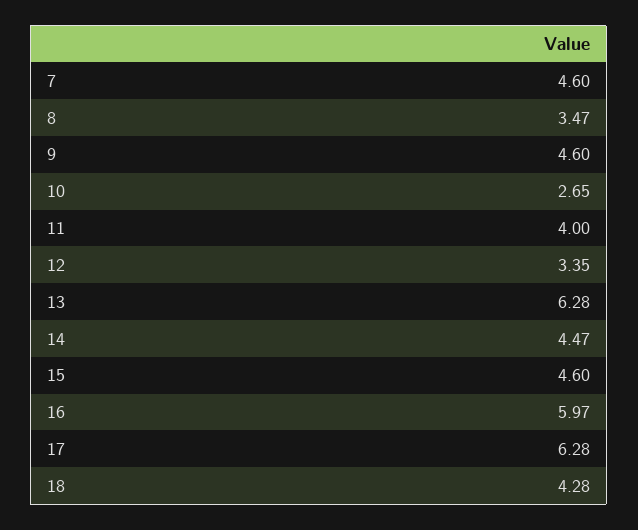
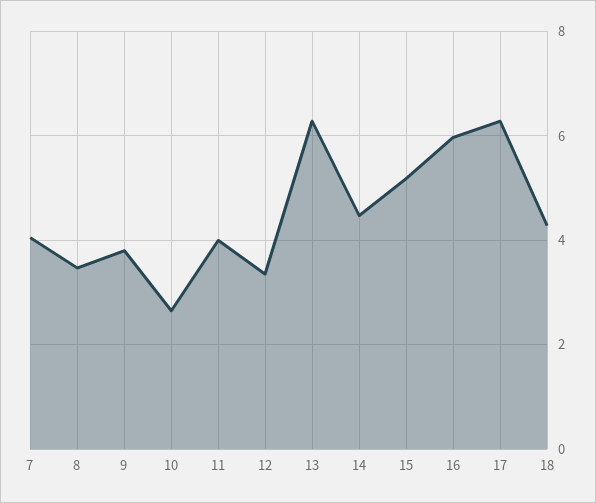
7: 4.6 -> 4
9: 4.6 -> 3.8
15: 4.6 -> 5.2

